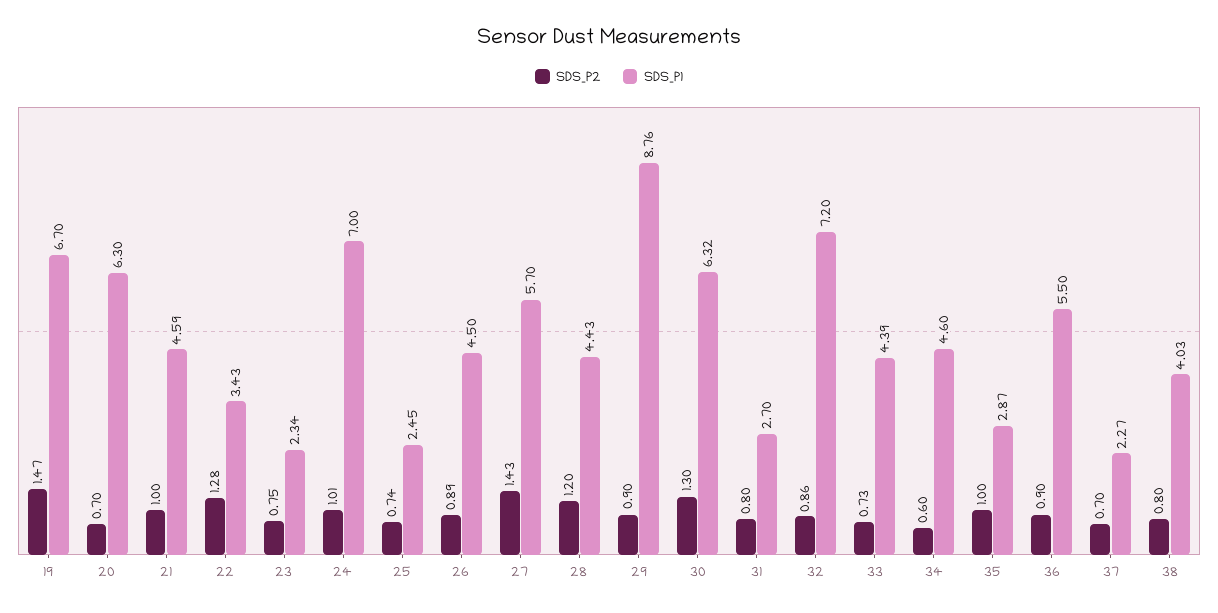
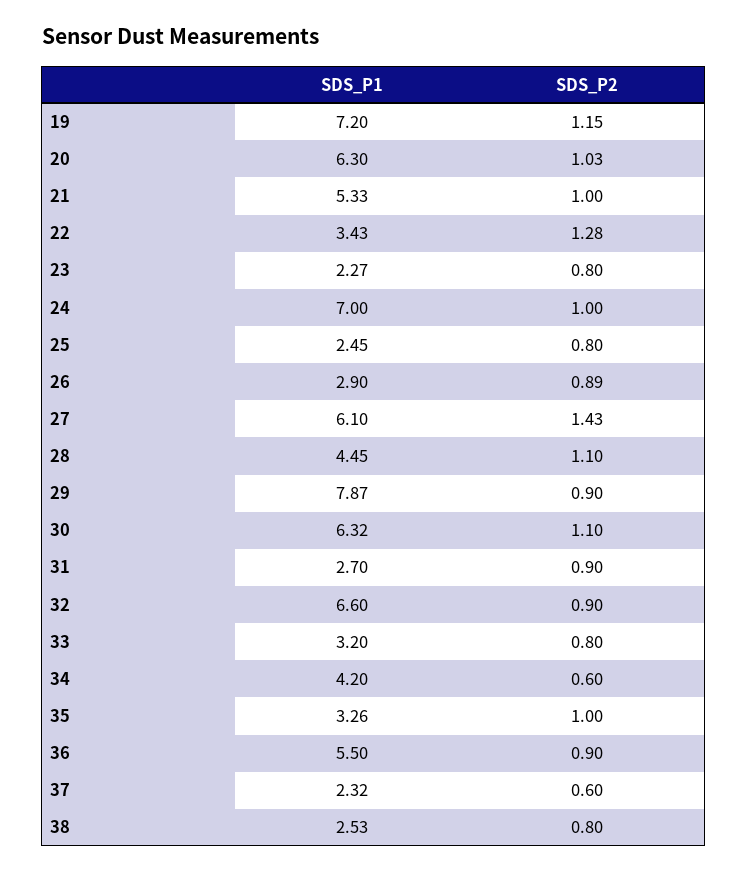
SDS_P2, 19: 1.47 -> 1.15
SDS_P1, 19: 6.7 -> 7.2
SDS_P2, 20: 0.7 -> 1.03
SDS_P1, 21: 4.59 -> 5.33
SDS_P2, 23: 0.75 -> 0.8
SDS_P1, 23: 2.34 -> 2.27
SDS_P2, 24: 1.01 -> 1
SDS_P2, 25: 0.74 -> 0.8
SDS_P1, 26: 4.5 -> 2.9
SDS_P1, 27: 5.7 -> 6.1
SDS_P2, 28: 1.2 -> 1.1
SDS_P1, 28: 4.43 -> 4.45
SDS_P1, 29: 8.76 -> 7.87
SDS_P2, 30: 1.3 -> 1.1
SDS_P2, 31: 0.8 -> 0.9
SDS_P2, 32: 0.86 -> 0.9
SDS_P1, 32: 7.2 -> 6.6
SDS_P2, 33: 0.73 -> 0.8
SDS_P1, 33: 4.39 -> 3.2
SDS_P1, 34: 4.6 -> 4.2
SDS_P1, 35: 2.87 -> 3.26
SDS_P2, 37: 0.7 -> 0.6
SDS_P1, 37: 2.27 -> 2.32
SDS_P1, 38: 4.03 -> 2.53

